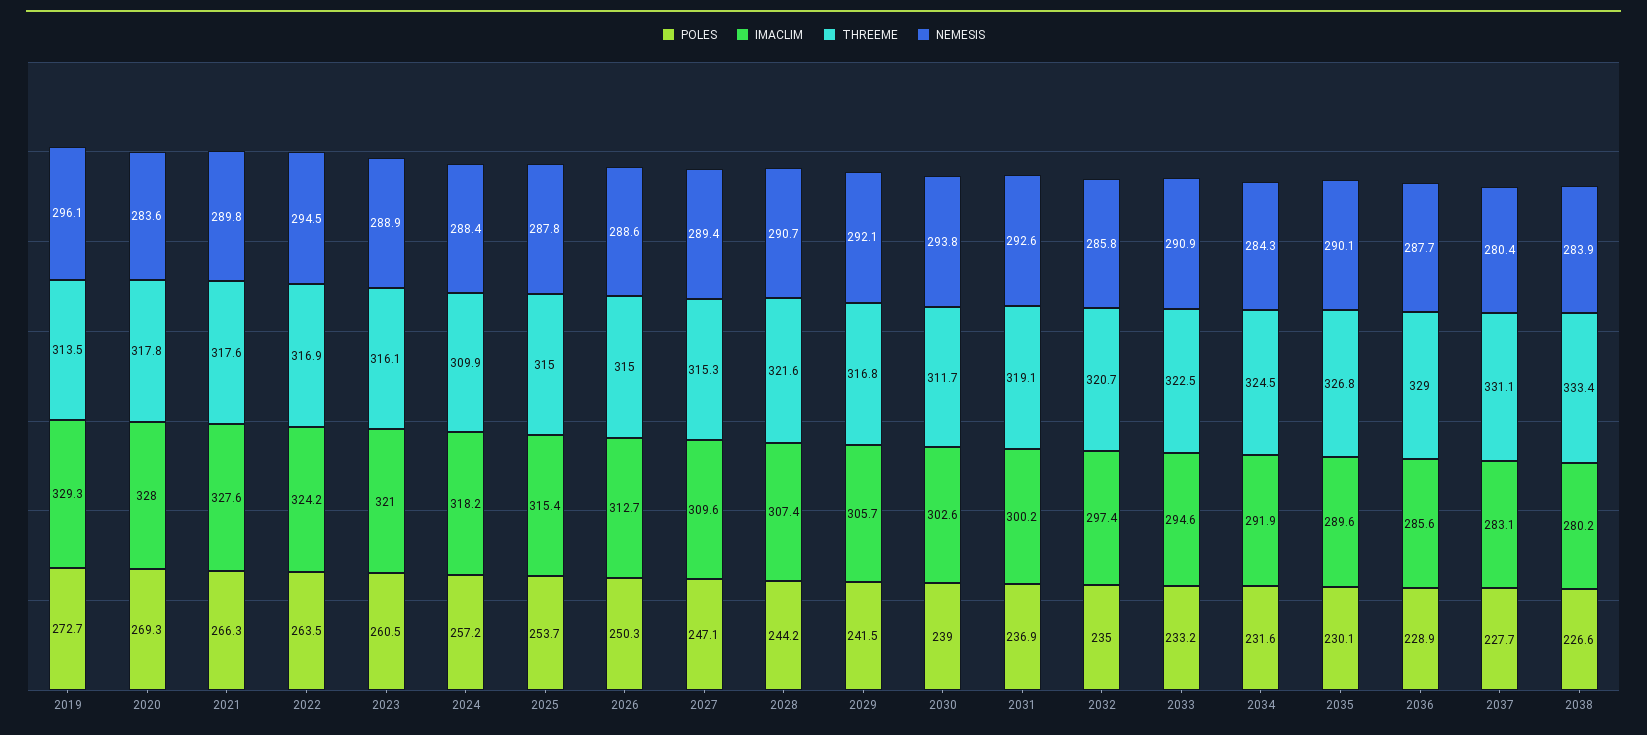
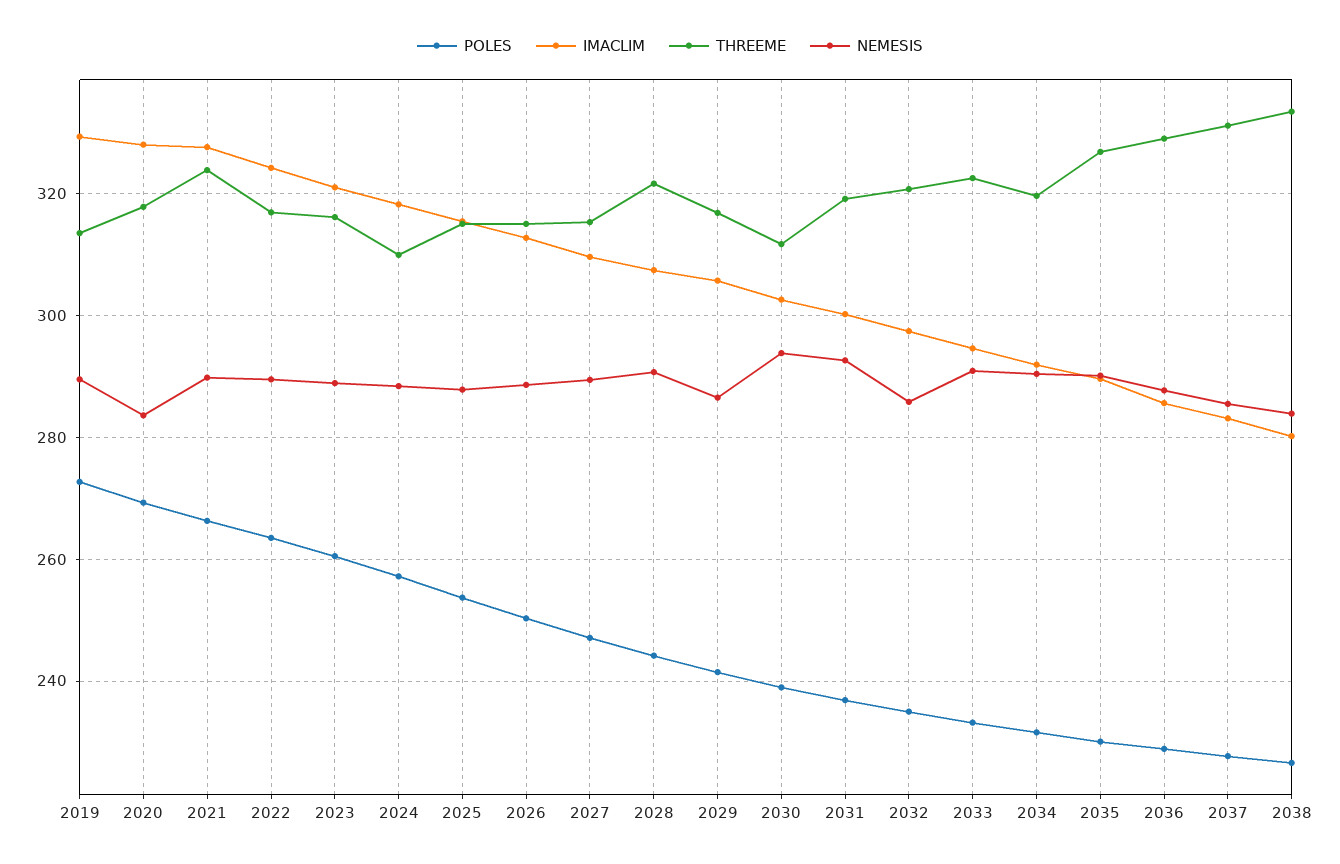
NEMESIS, 2019: 296.1 -> 290
THREEME, 2021: 317.6 -> 324
NEMESIS, 2022: 294.5 -> 290
NEMESIS, 2029: 292.1 -> 286
THREEME, 2034: 324.5 -> 320
NEMESIS, 2034: 284.3 -> 290
NEMESIS, 2037: 280.4 -> 286

